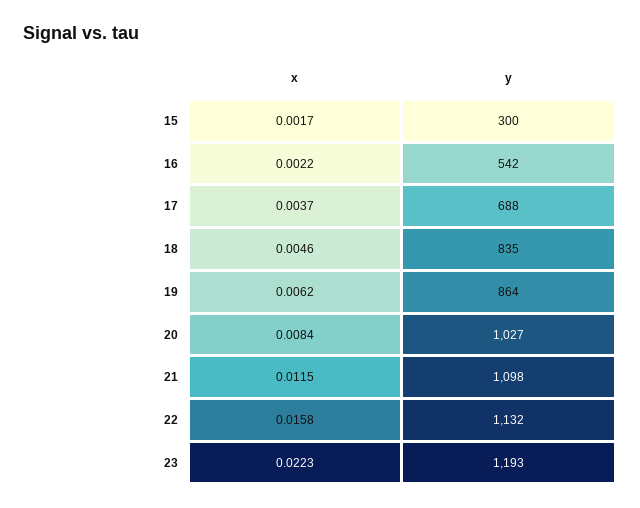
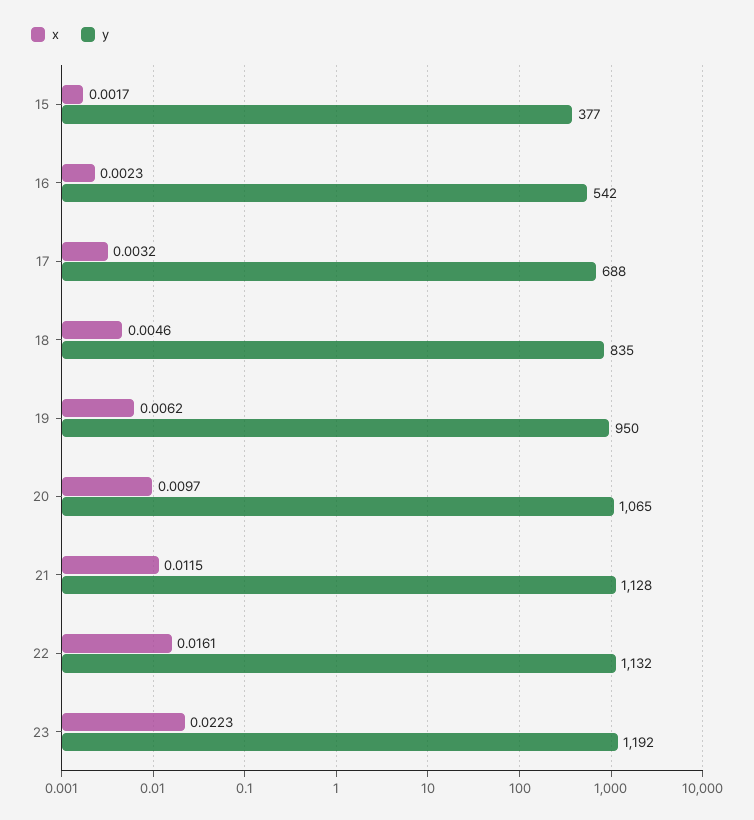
y, 15: 300 -> 377
x, 16: 0.0022 -> 0.0023
x, 17: 0.0037 -> 0.0032
y, 19: 864 -> 950
x, 20: 0.0084 -> 0.0097
y, 20: 1027 -> 1065
y, 21: 1098 -> 1128
x, 22: 0.0158 -> 0.0161
y, 23: 1193 -> 1192

